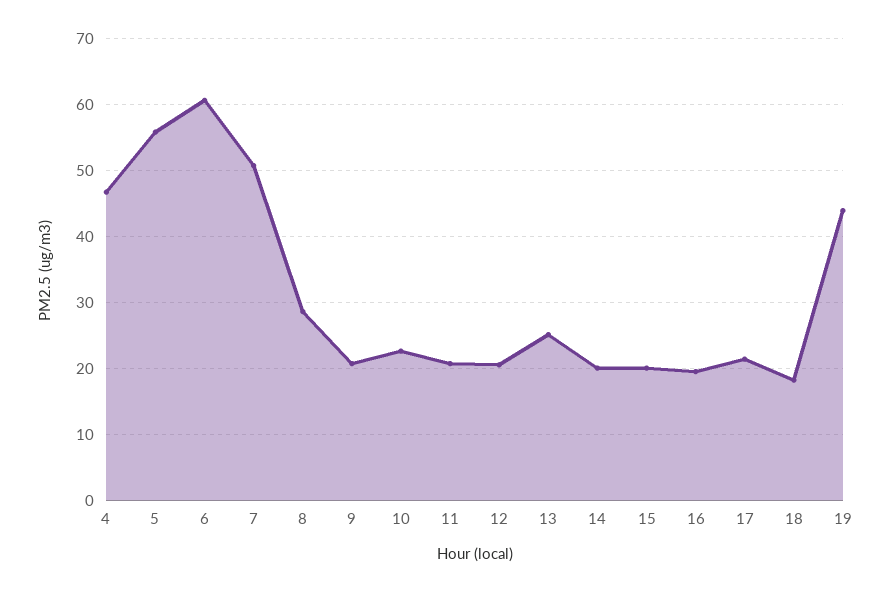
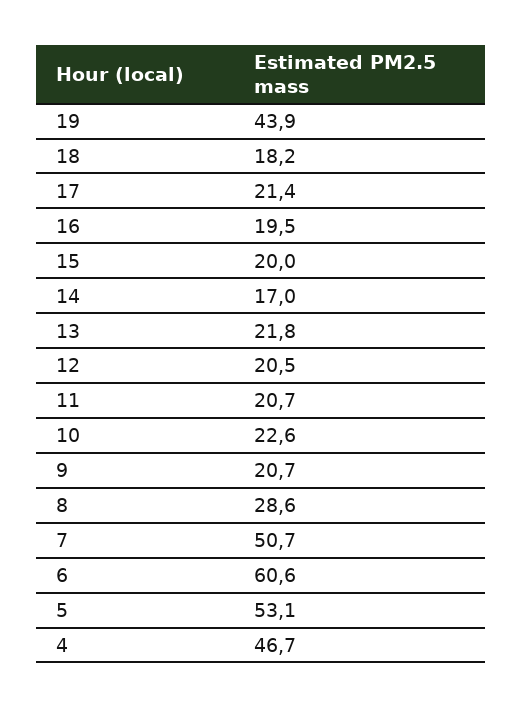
5: 56 -> 53.1
13: 25 -> 21.8
14: 20 -> 17

